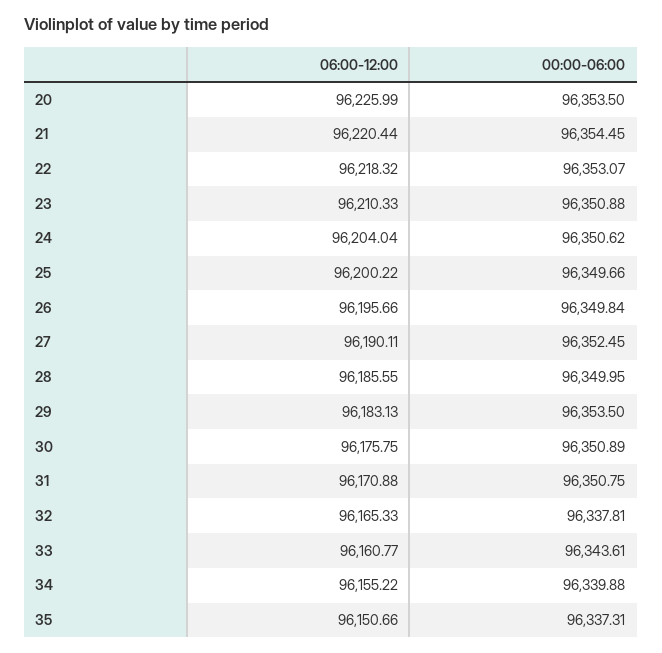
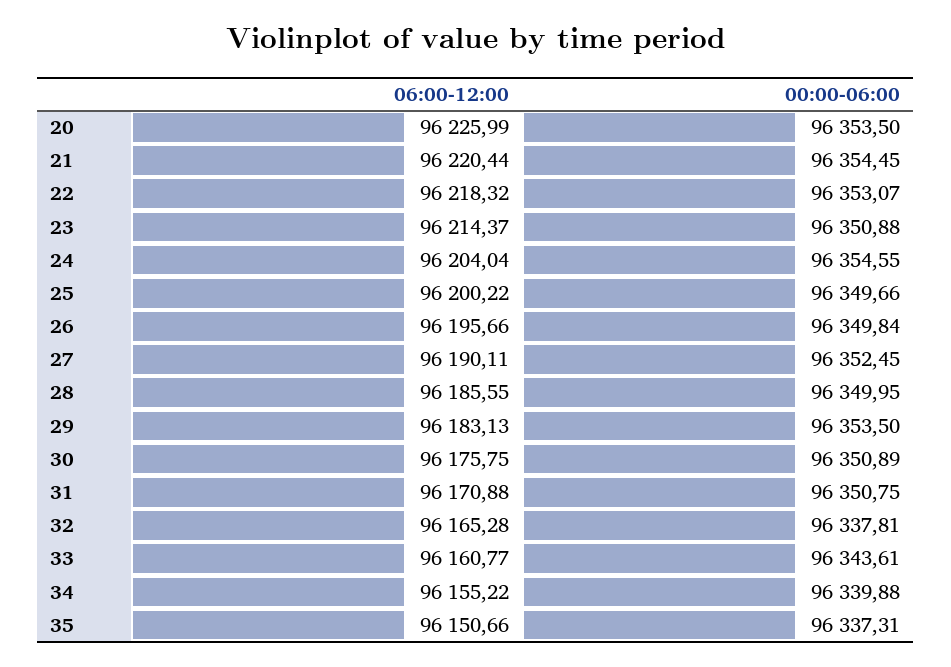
06:00-12:00, 23: 96210.33 -> 96214.37
00:00-06:00, 24: 96350.62 -> 96354.55
06:00-12:00, 32: 96165.33 -> 96165.28

